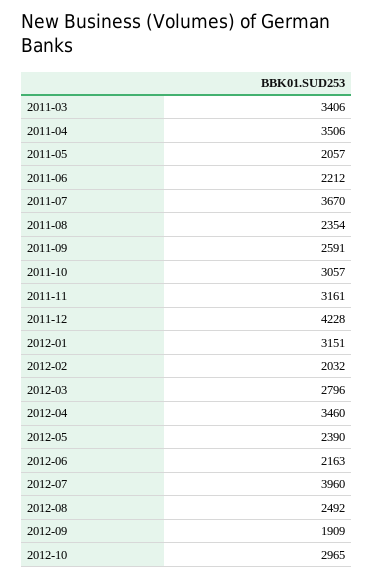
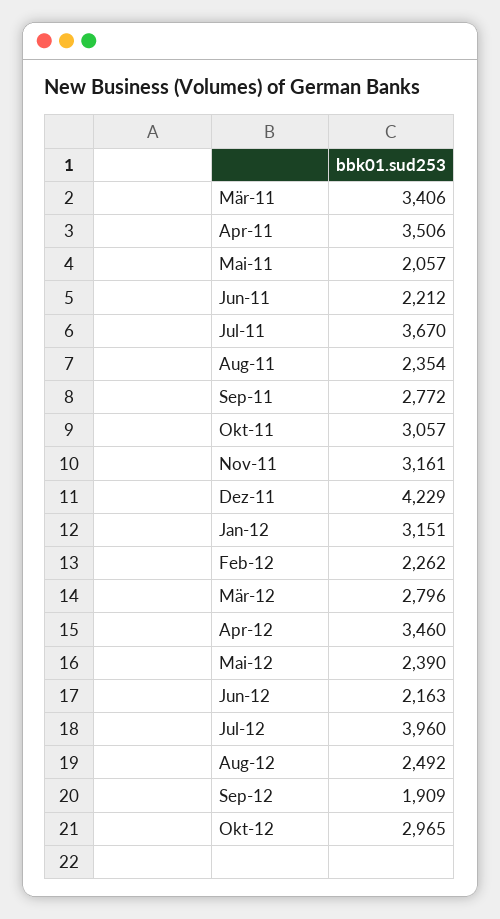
2011-09: 2591 -> 2772
2011-12: 4228 -> 4229
2012-02: 2032 -> 2262

